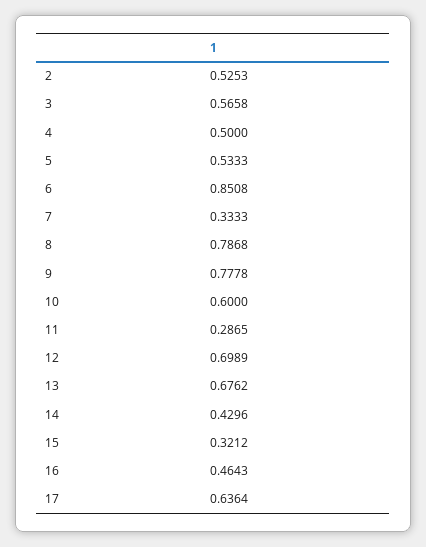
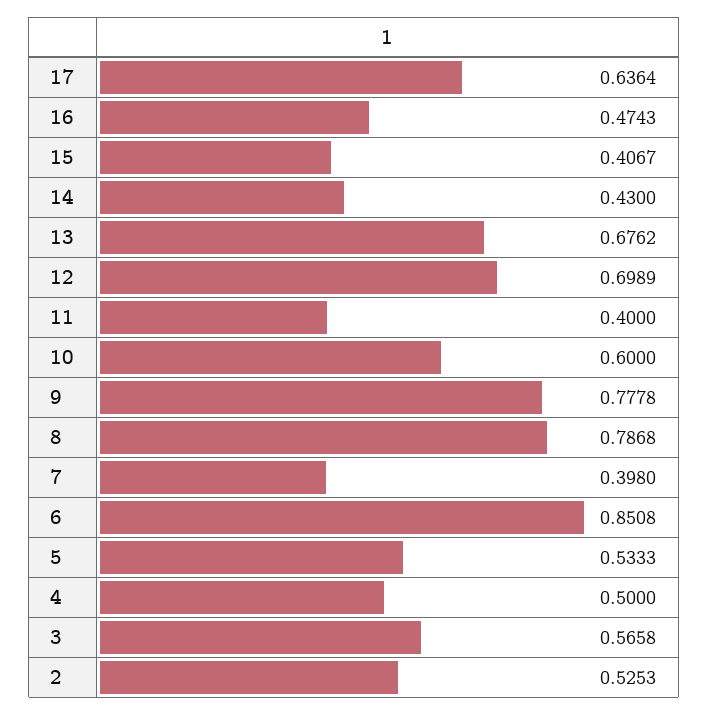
7: 0.3333 -> 0.398
11: 0.2865 -> 0.4
14: 0.4296 -> 0.43
15: 0.3212 -> 0.4067
16: 0.4643 -> 0.4743

